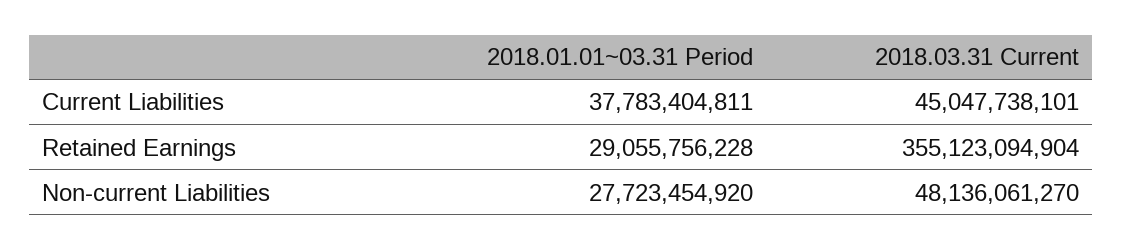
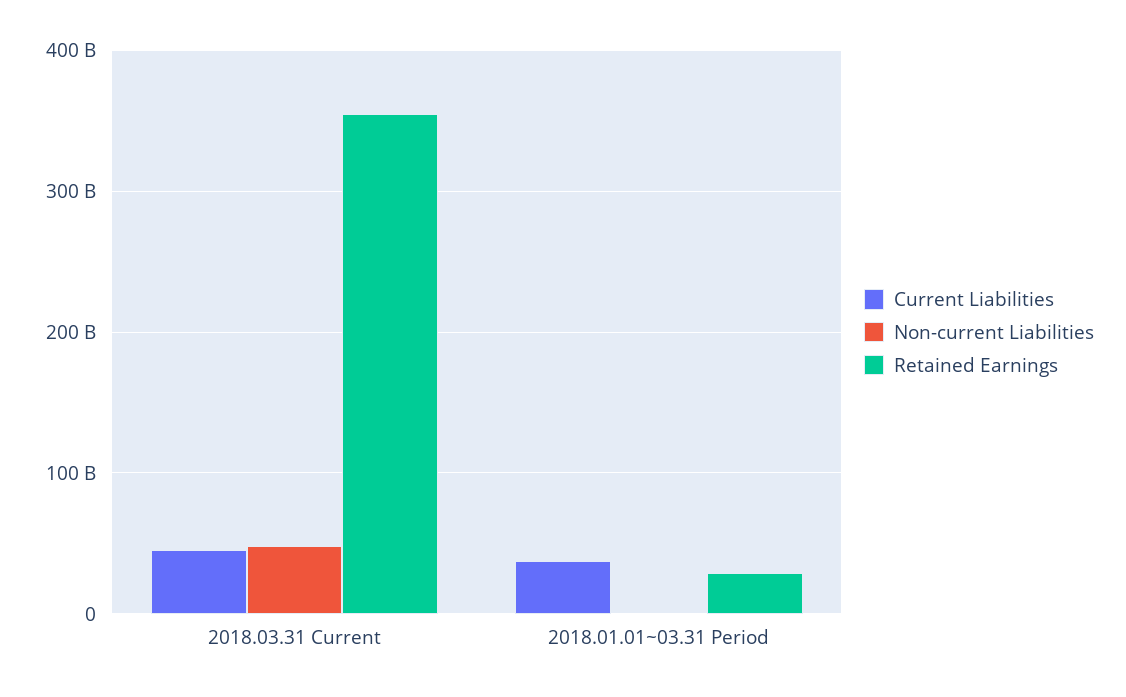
Non-current Liabilities, 2018.01.01~03.31 Period: 27723454920 -> 0

